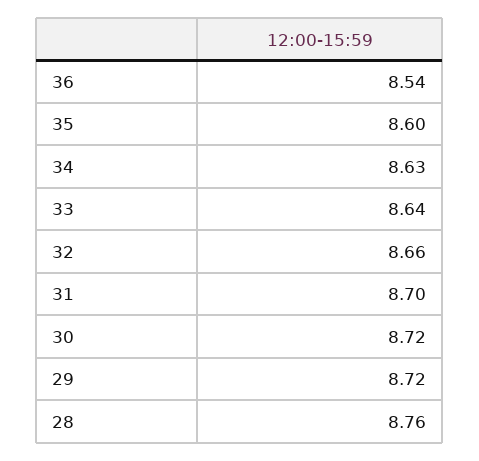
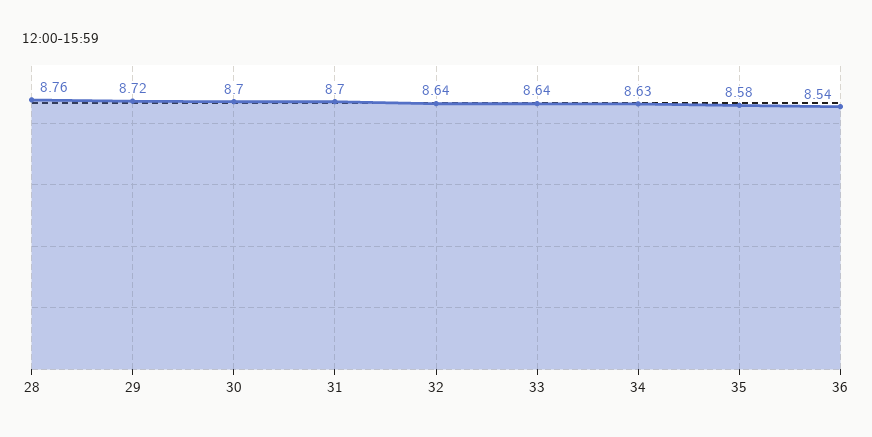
35: 8.6 -> 8.58
32: 8.66 -> 8.64
30: 8.72 -> 8.7

